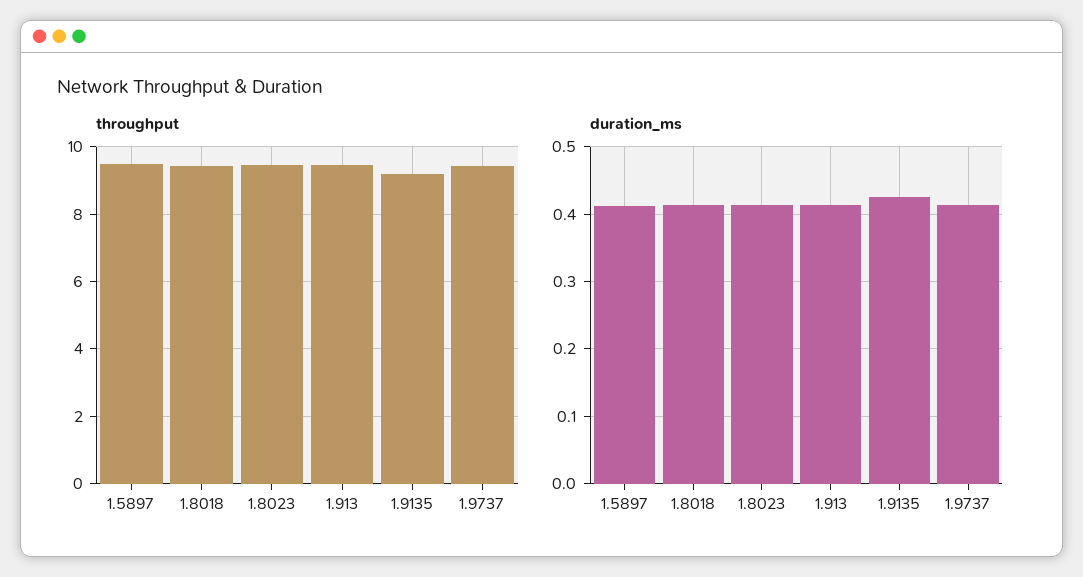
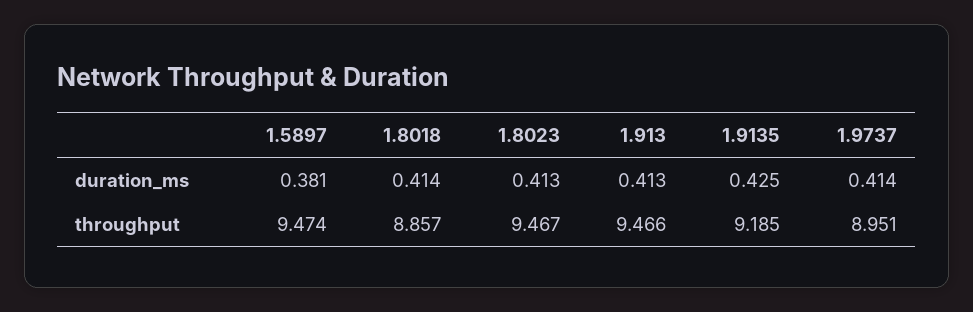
throughput, 1.8018: 9.4 -> 8.857
throughput, 1.9737: 9.4 -> 8.951
duration_ms, 1.5897: 0.41 -> 0.381

